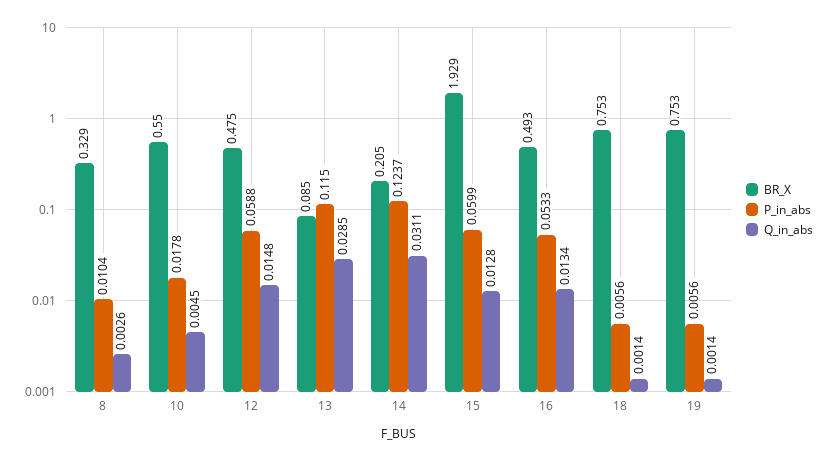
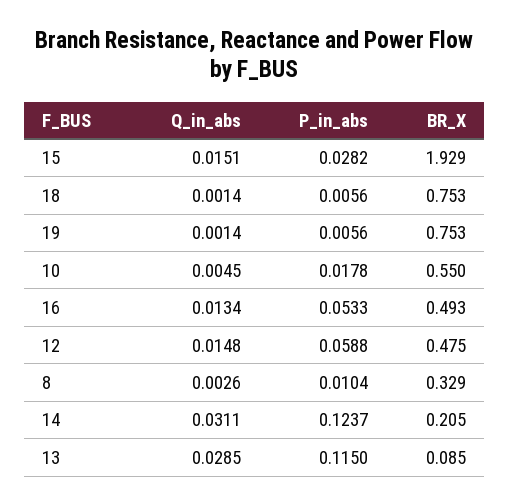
P_in_abs, 15: 0.0599 -> 0.0282
Q_in_abs, 15: 0.0128 -> 0.0151

